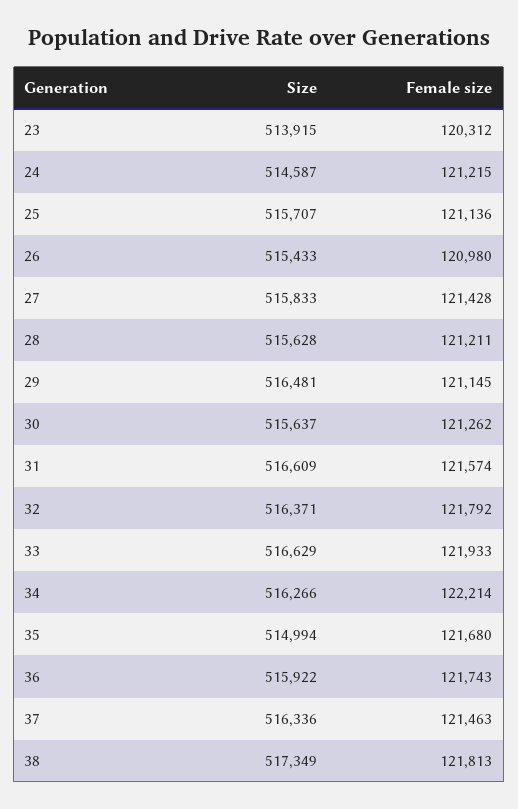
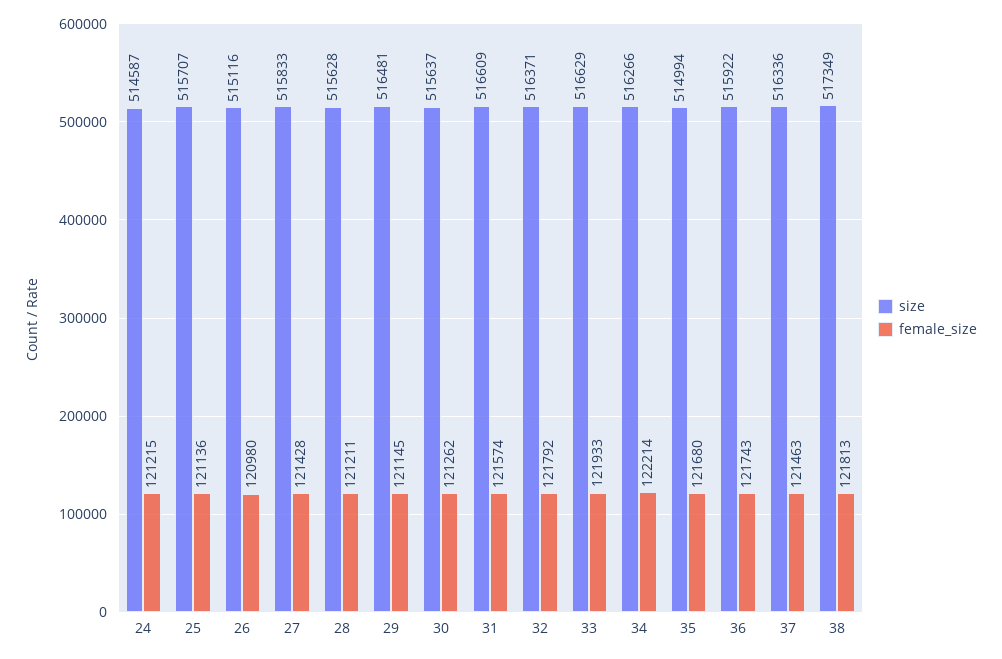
Size, 23: 513915 -> none
Female size, 23: 120312 -> none
Size, 26: 515433 -> 515116

